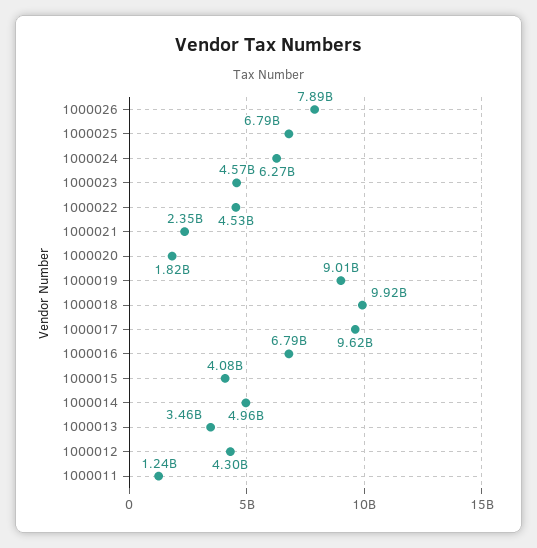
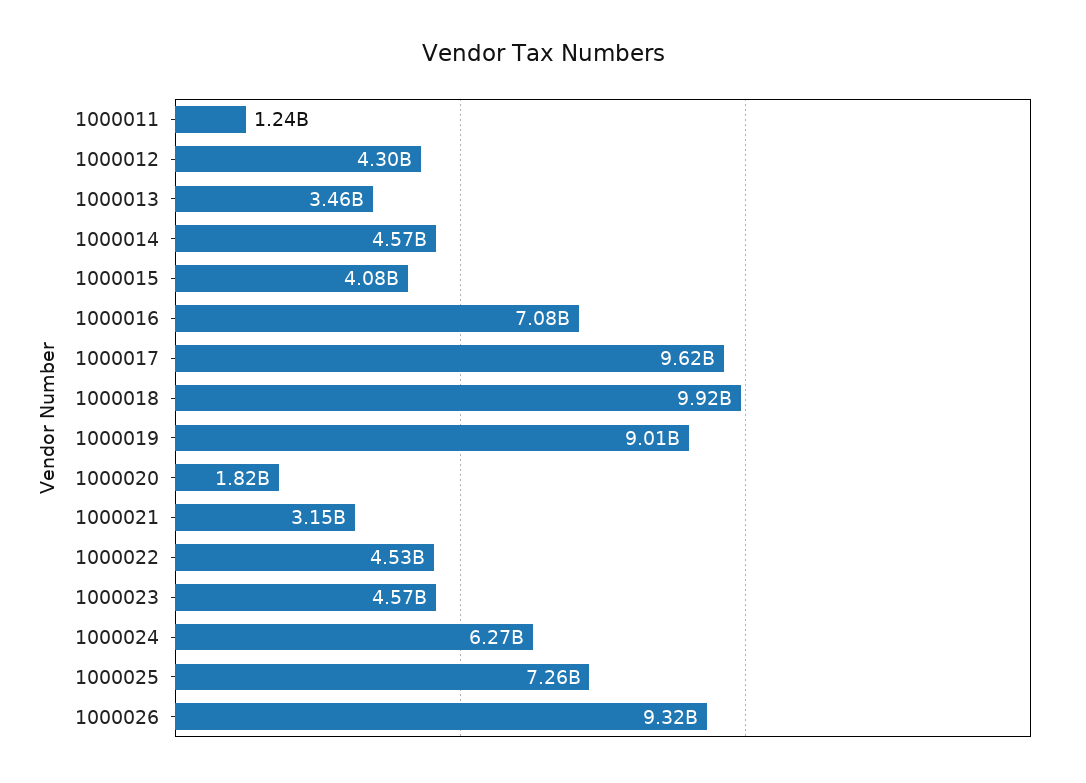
1000026: 7890000000 -> 9320000000
1000025: 6790000000 -> 7260000000
1000021: 2350000000 -> 3150000000
1000016: 6790000000 -> 7080000000
1000014: 4960000000 -> 4570000000

